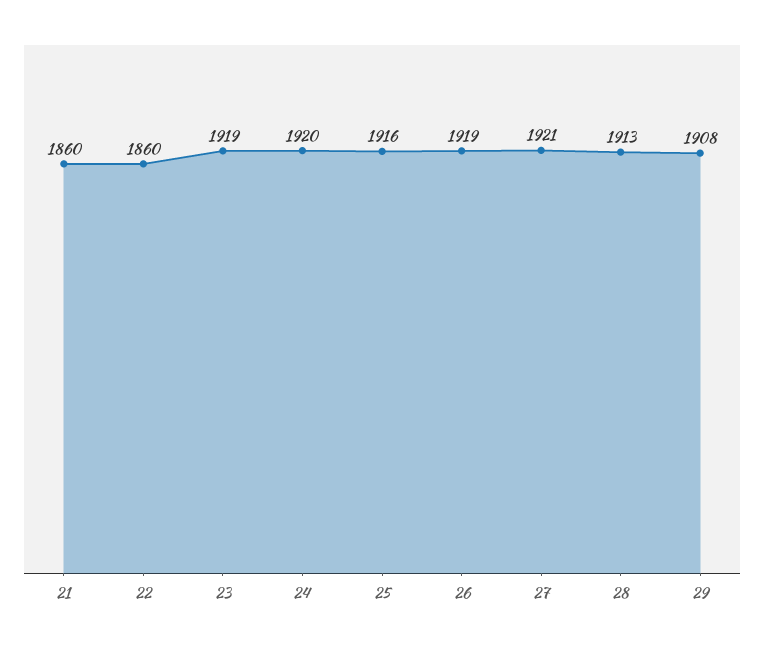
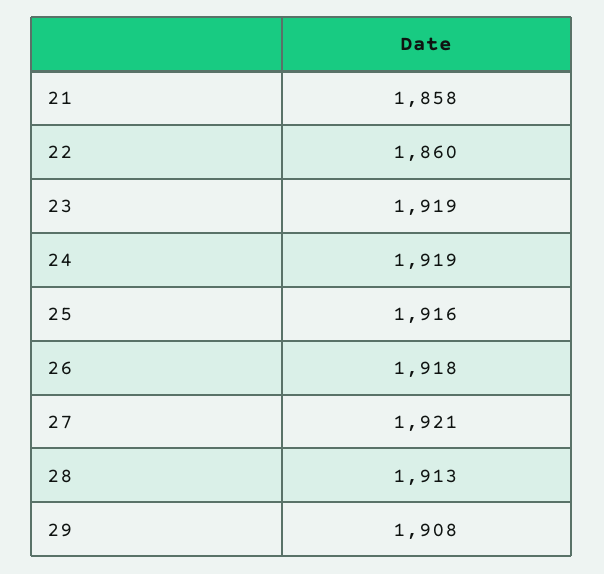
21: 1860 -> 1858
24: 1920 -> 1919
26: 1919 -> 1918

